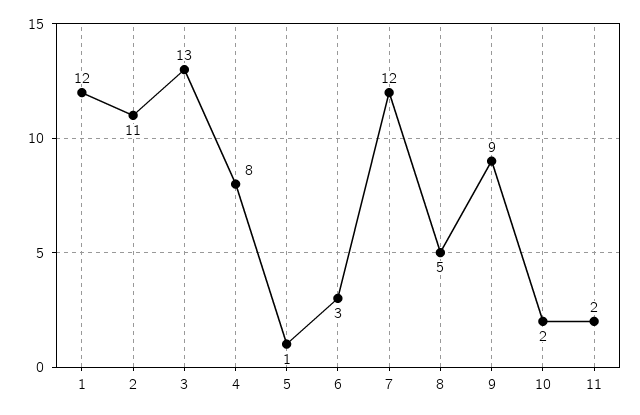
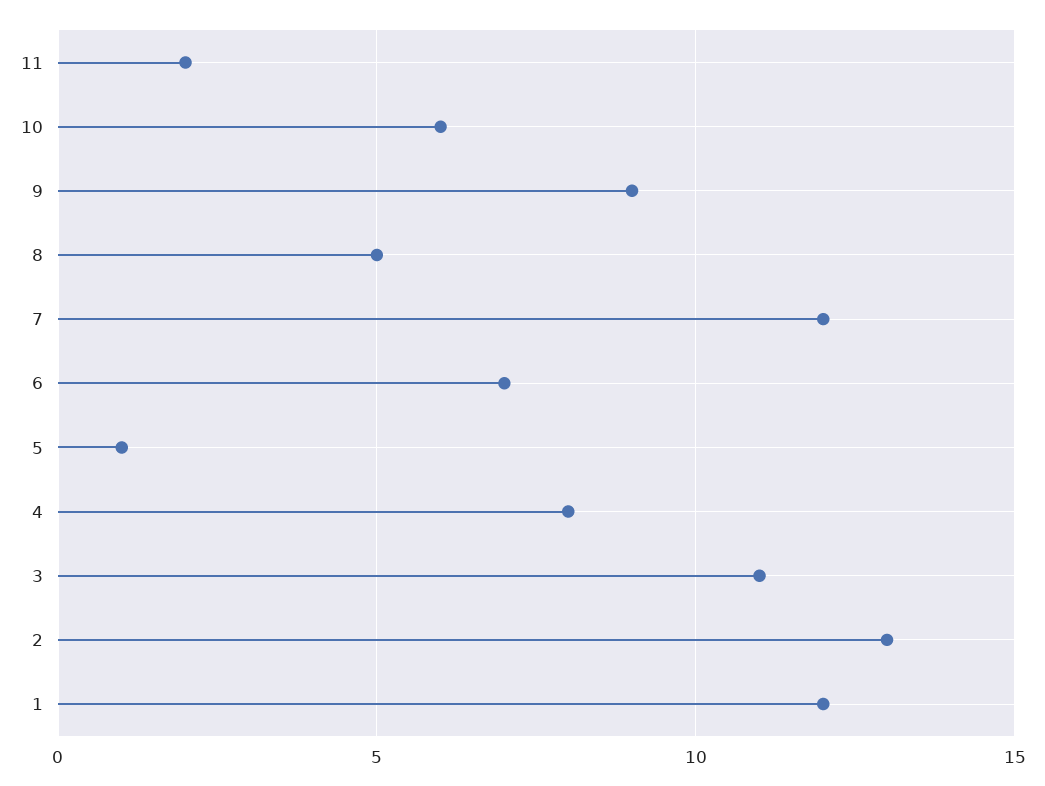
2: 11 -> 13
3: 13 -> 11
6: 3 -> 7
10: 2 -> 6

